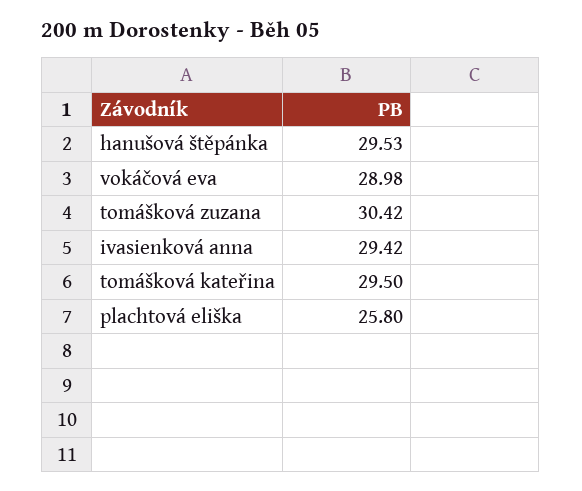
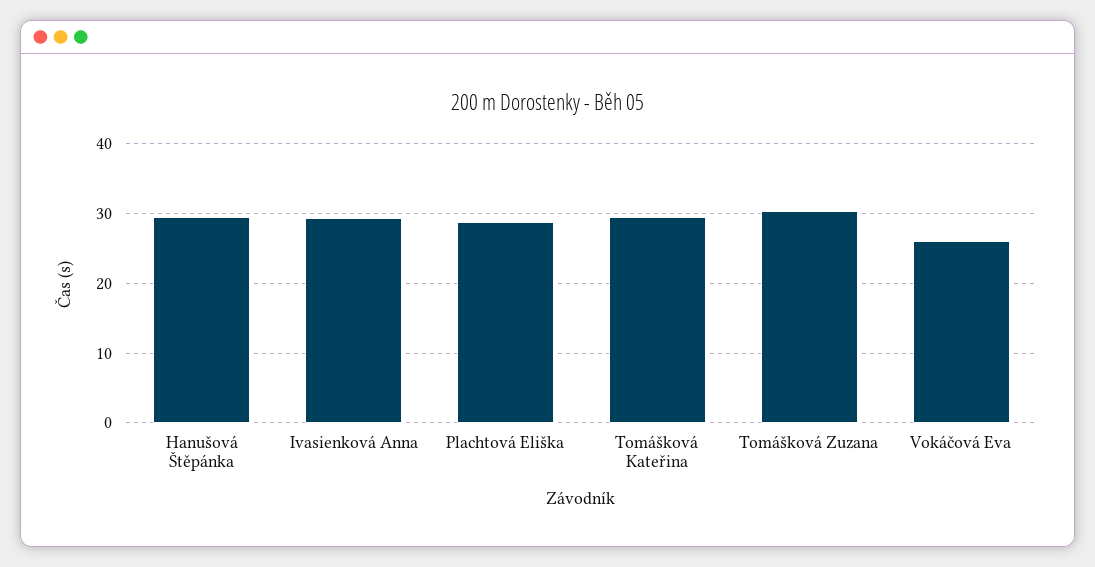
vokáčová eva: 28.98 -> 26
plachtová eliška: 25.8 -> 29

